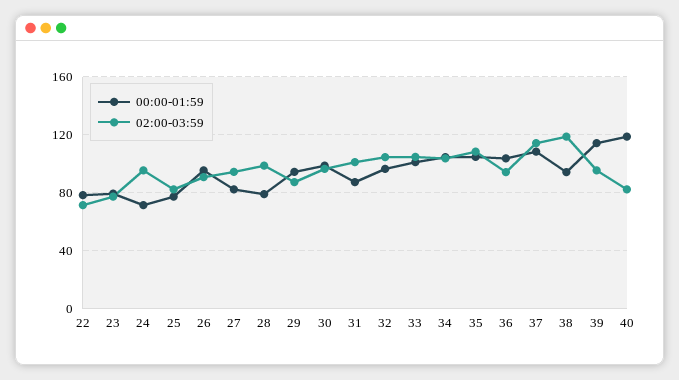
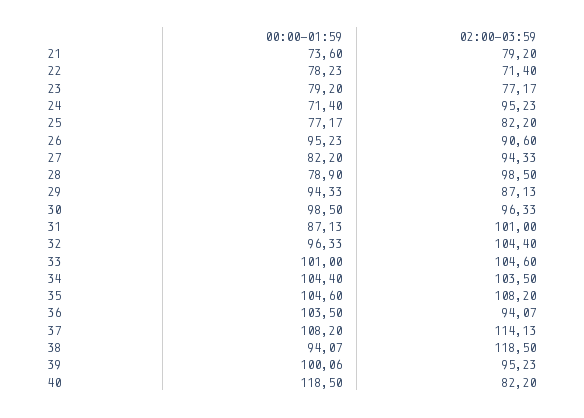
00:00-01:59, 39: 115 -> 100.06
00:00-01:59, 21: none -> 73.6
02:00-03:59, 21: none -> 79.2

